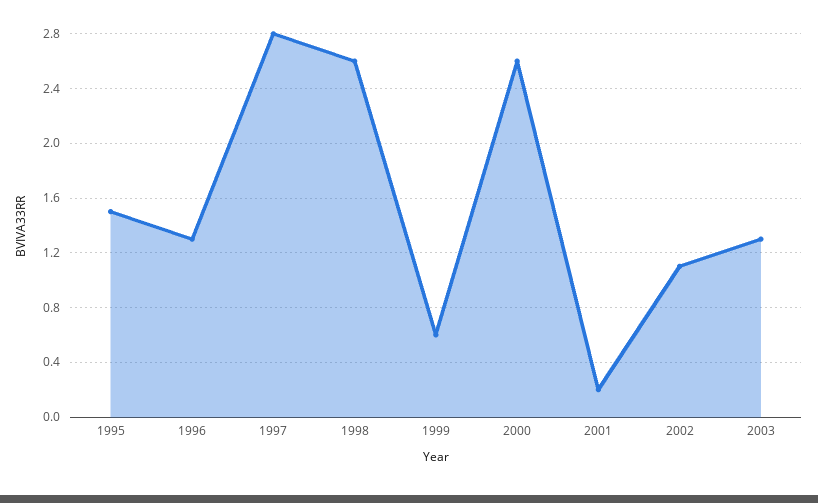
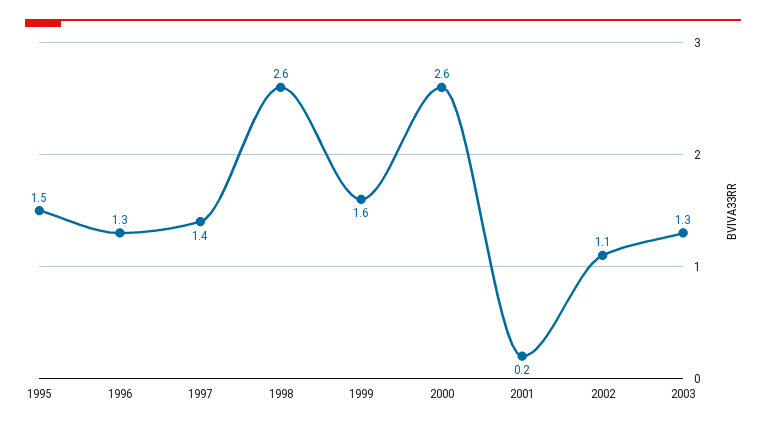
1997: 2.8 -> 1.4
1999: 0.6 -> 1.6

